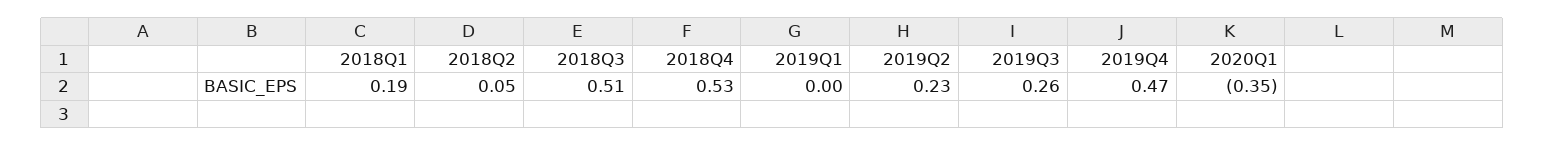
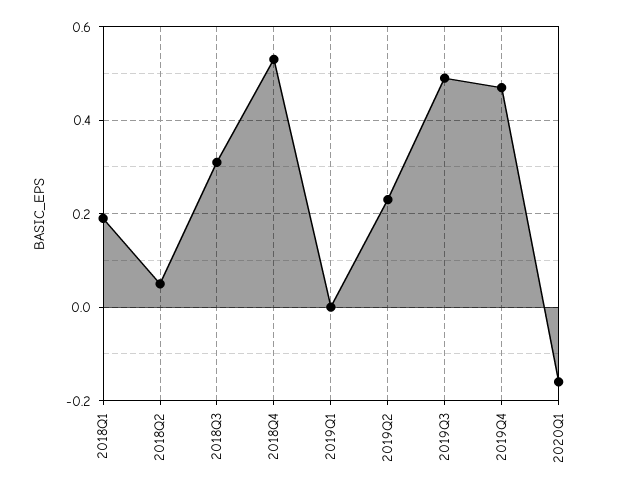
2018Q3: 0.51 -> 0.3
2019Q3: 0.26 -> 0.5
2020Q1: -0.35 -> -0.15

